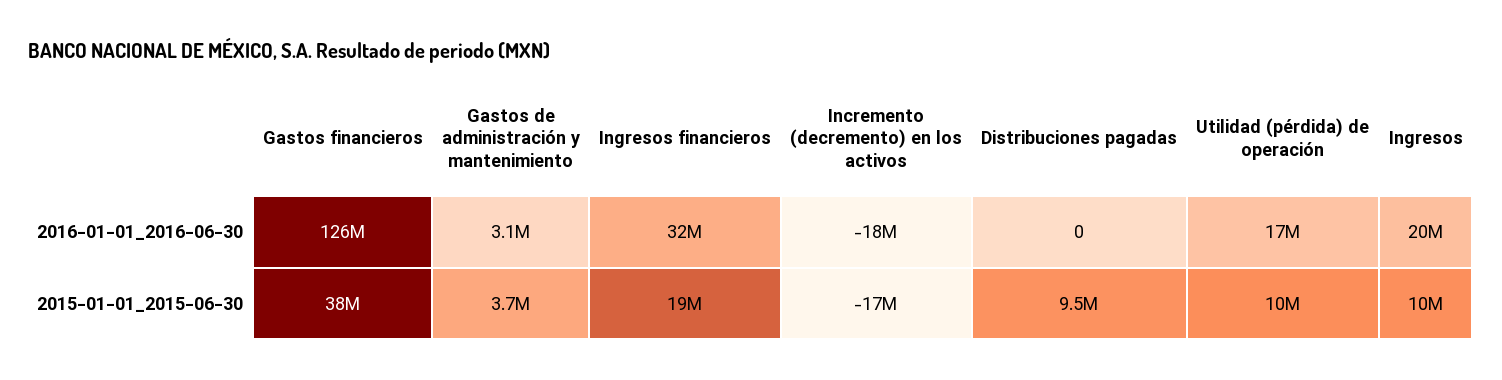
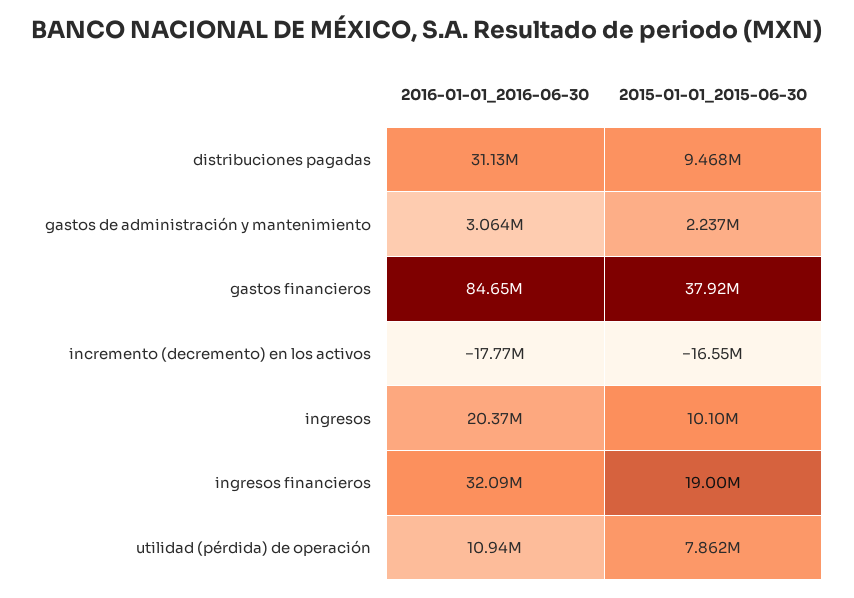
Gastos financieros, 2016-01-01_2016-06-30: 126000000 -> 84650000
Distribuciones pagadas, 2016-01-01_2016-06-30: 0 -> 31130000
Utilidad (pérdida) de operación, 2016-01-01_2016-06-30: 17000000 -> 10940000
Gastos de administración y mantenimiento, 2015-01-01_2015-06-30: 3700000 -> 2237000
Utilidad (pérdida) de operación, 2015-01-01_2015-06-30: 10000000 -> 7862000

